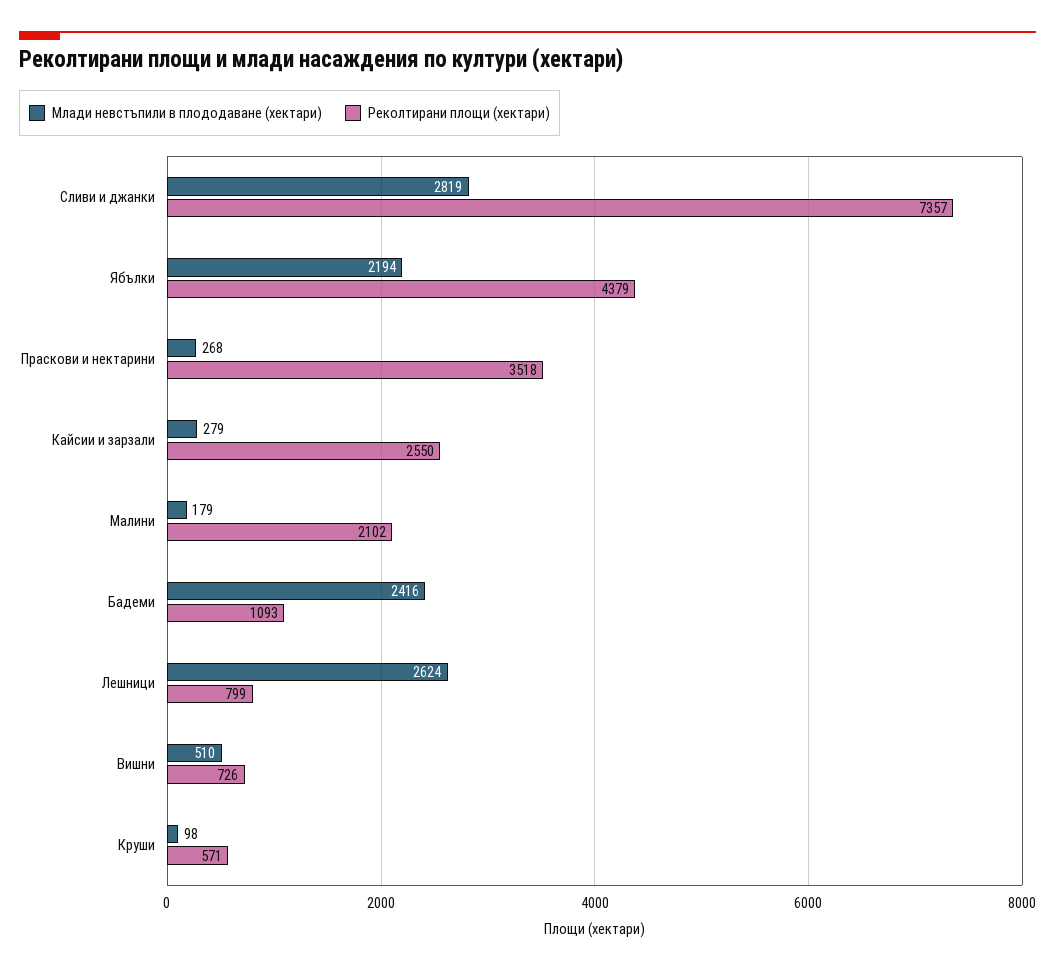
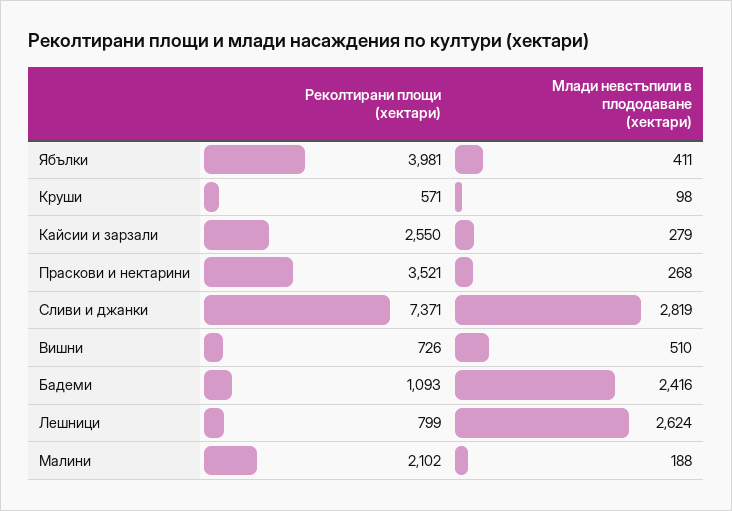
Реколтирани площи (хектари), Сливи и джанки: 7357 -> 7371
Млади невстъпили в плододаване (хектари), Ябълки: 2194 -> 411
Реколтирани площи (хектари), Ябълки: 4379 -> 3981
Реколтирани площи (хектари), Праскови и нектарини: 3518 -> 3521
Млади невстъпили в плододаване (хектари), Малини: 179 -> 188

